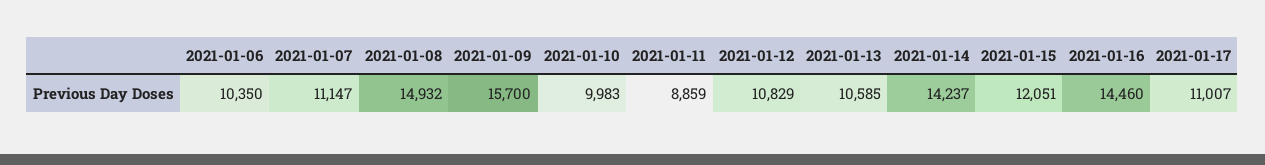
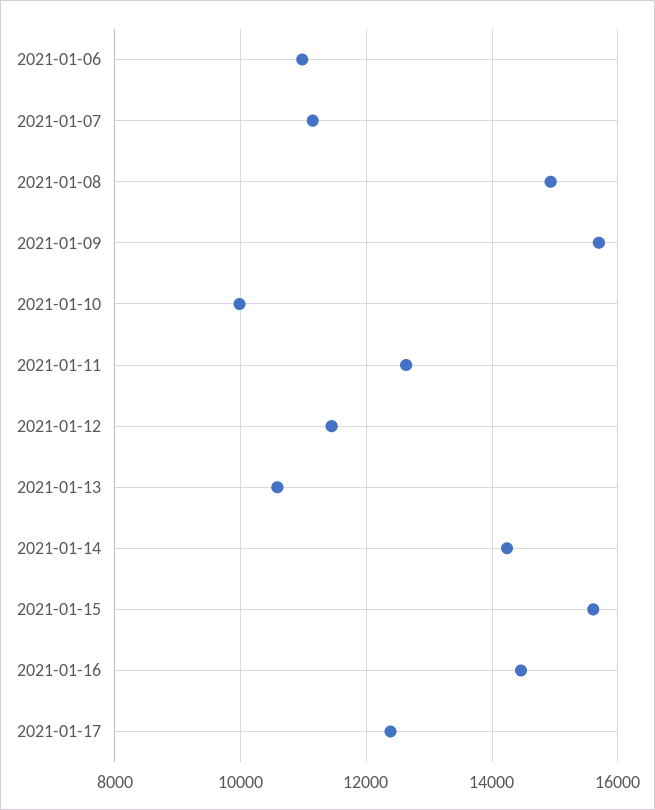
2021-01-06: 10350 -> 11000
2021-01-11: 8859 -> 12600
2021-01-12: 10829 -> 11400
2021-01-15: 12051 -> 15600
2021-01-17: 11007 -> 12400

